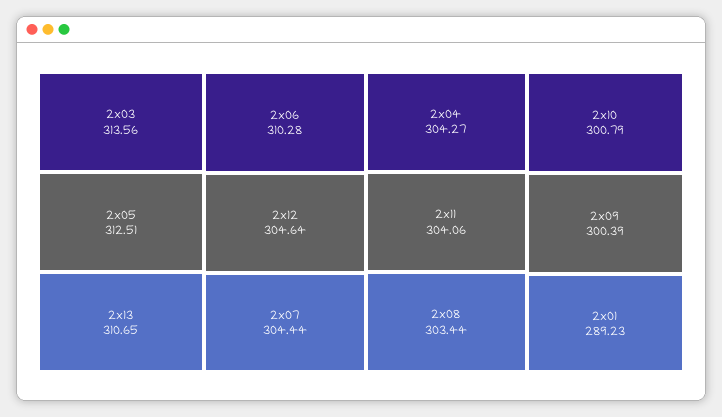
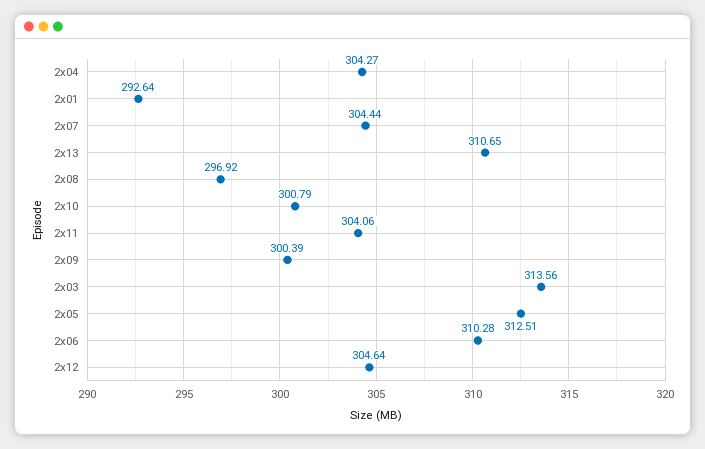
2x08: 303.44 -> 296.92
2x01: 289.23 -> 292.64

